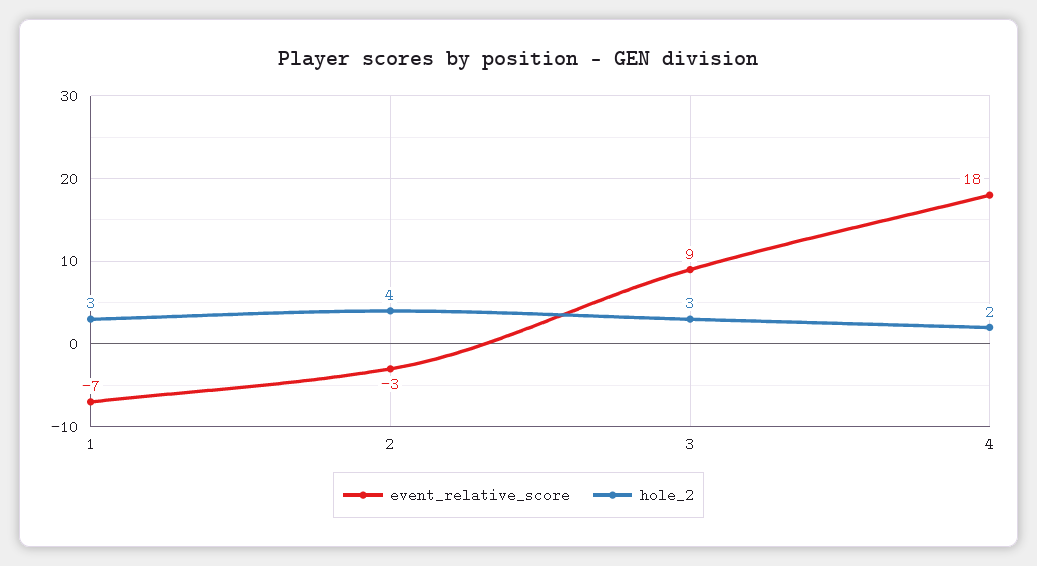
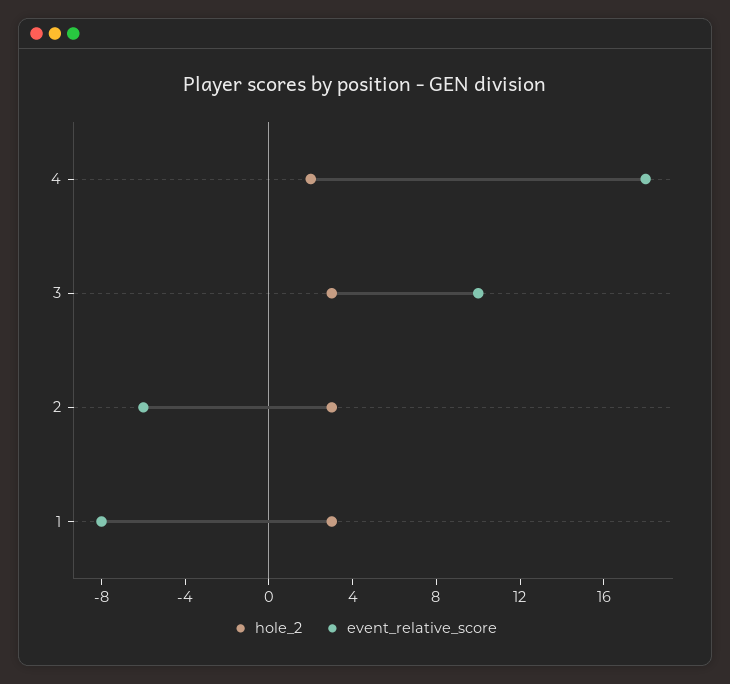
event_relative_score, 1: -7 -> -8
event_relative_score, 2: -3 -> -6
hole_2, 2: 4 -> 3
event_relative_score, 3: 9 -> 10

